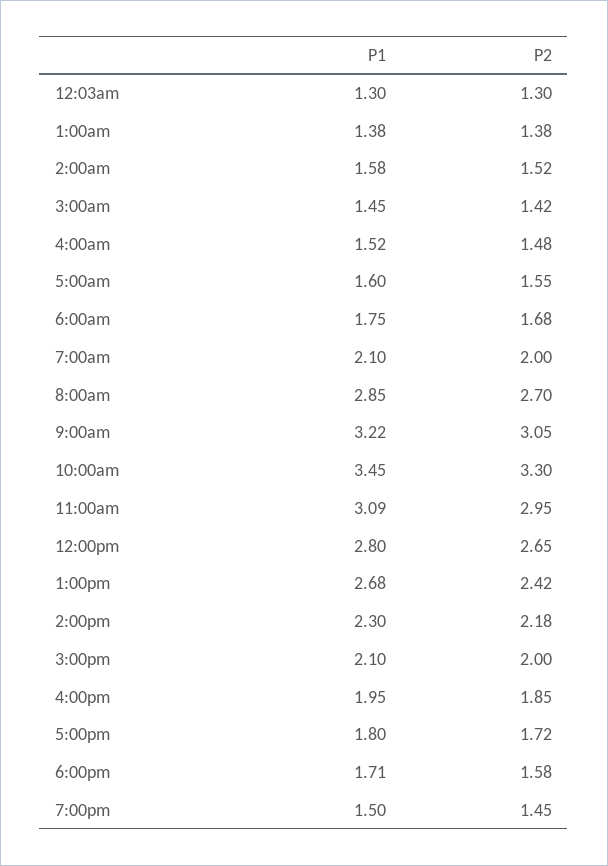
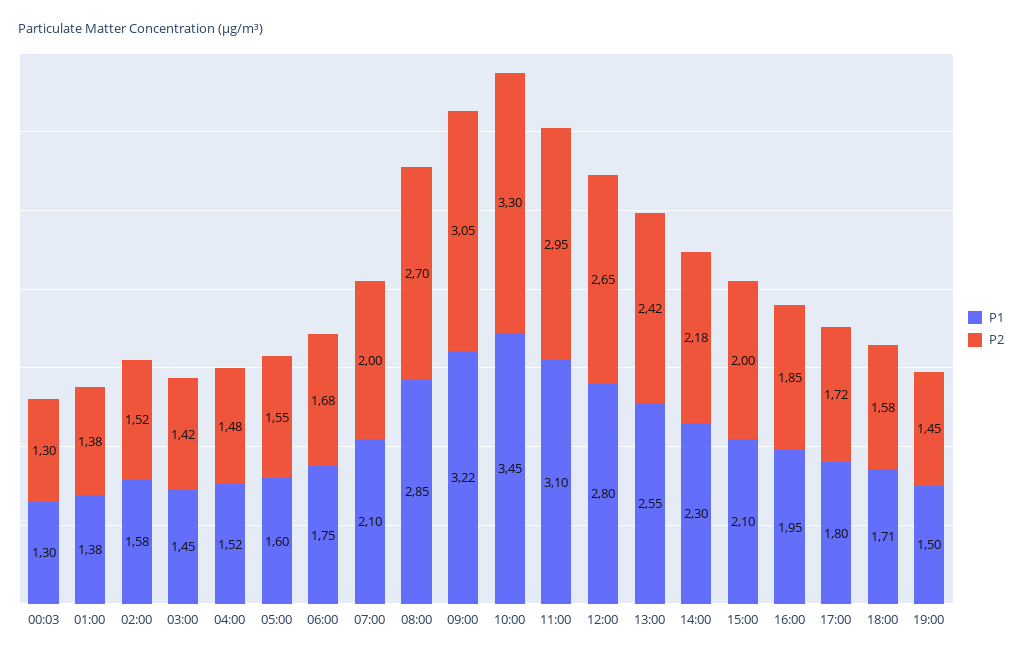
P1, 11:00am: 3.09 -> 3.1
P1, 1:00pm: 2.68 -> 2.55

